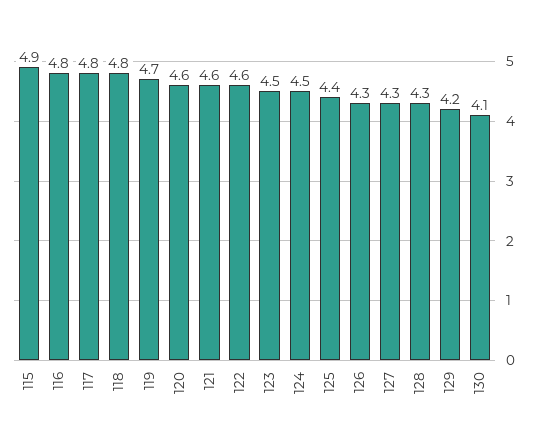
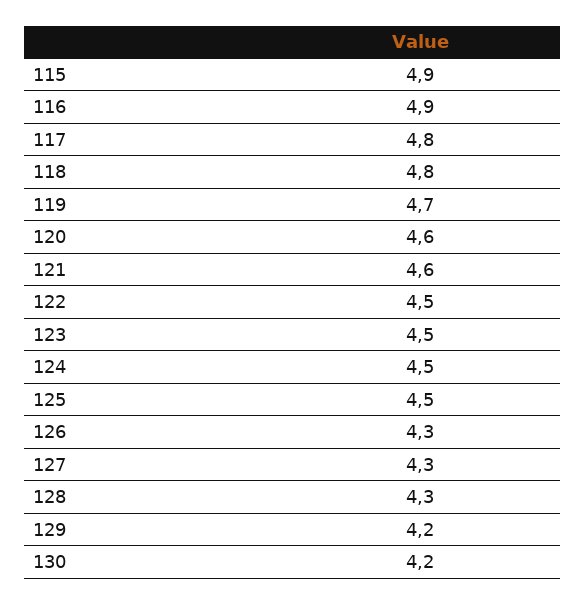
116: 4.8 -> 4.9
122: 4.6 -> 4.5
125: 4.4 -> 4.5
130: 4.1 -> 4.2

